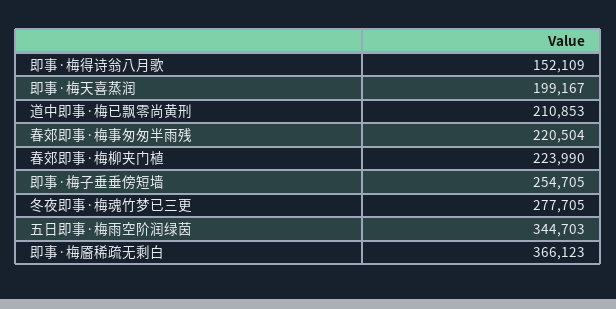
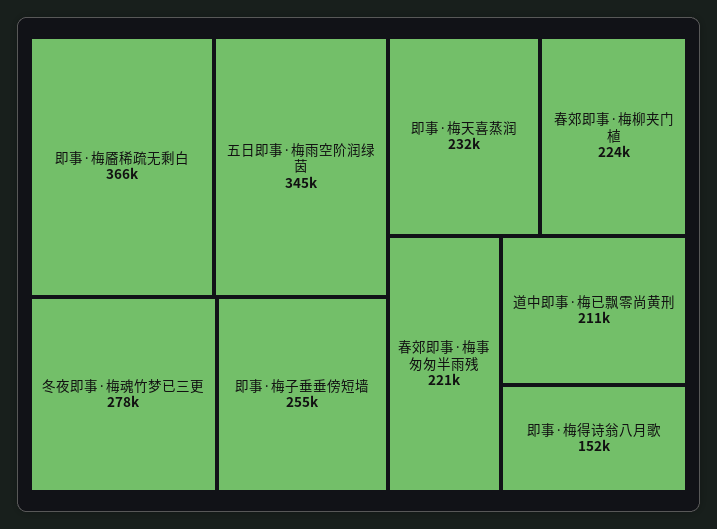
即事·梅天喜蒸润: 199167 -> 232000

